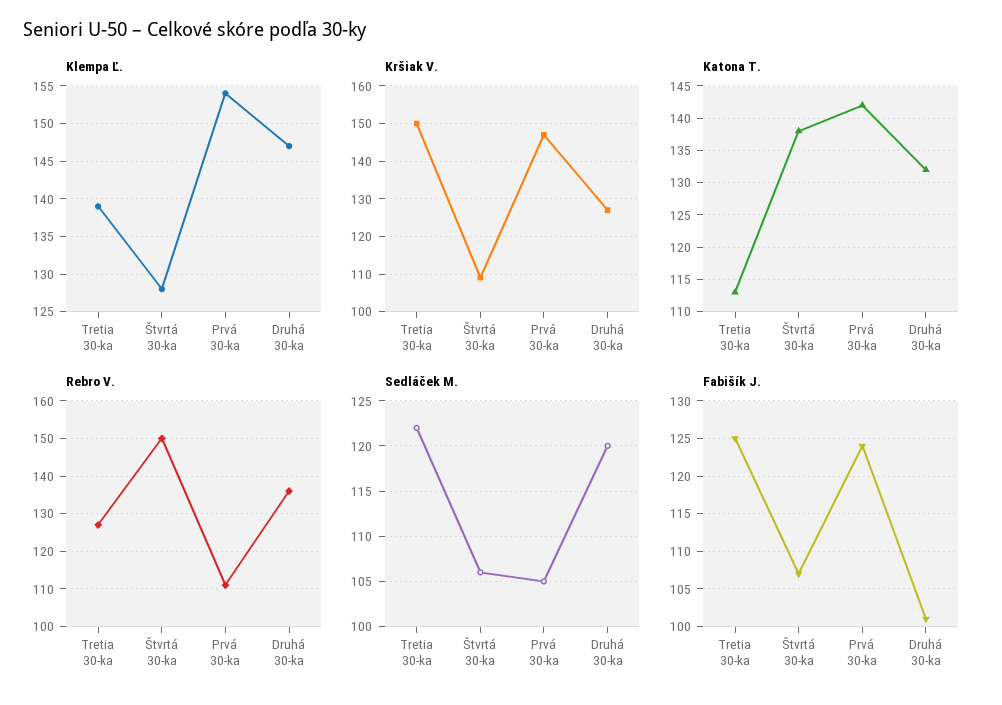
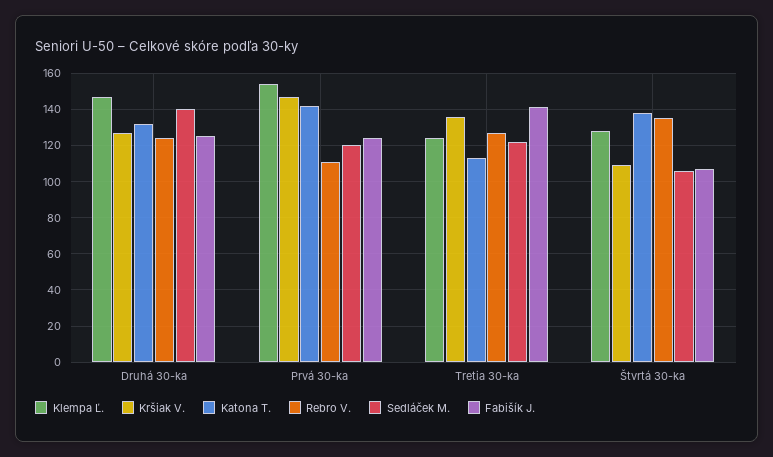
Klempa Ľ., Tretia 30-ka: 139 -> 125
Kršiak V., Tretia 30-ka: 150 -> 135
Rebro V., Štvrtá 30-ka: 150 -> 135
Rebro V., Druhá 30-ka: 135 -> 125
Sedláček M., Prvá 30-ka: 105 -> 120
Sedláček M., Druhá 30-ka: 120 -> 140
Fabišík J., Tretia 30-ka: 125 -> 140
Fabišík J., Druhá 30-ka: 101 -> 125

